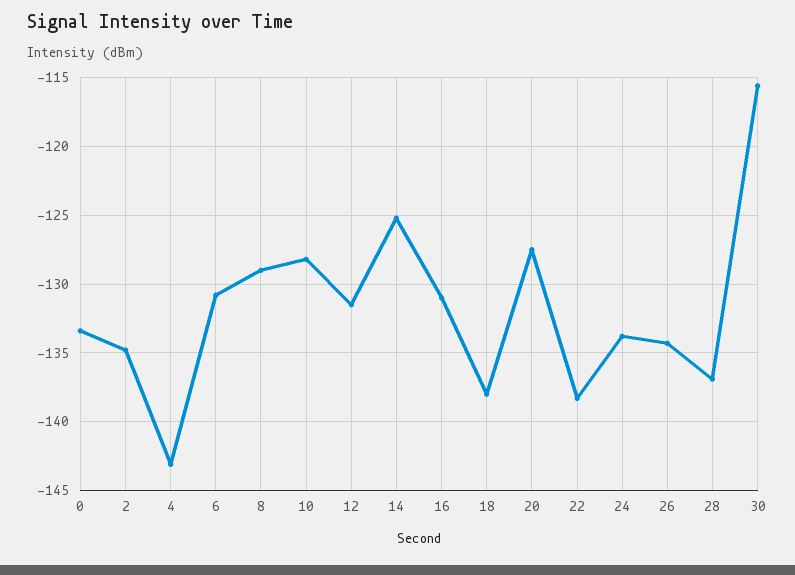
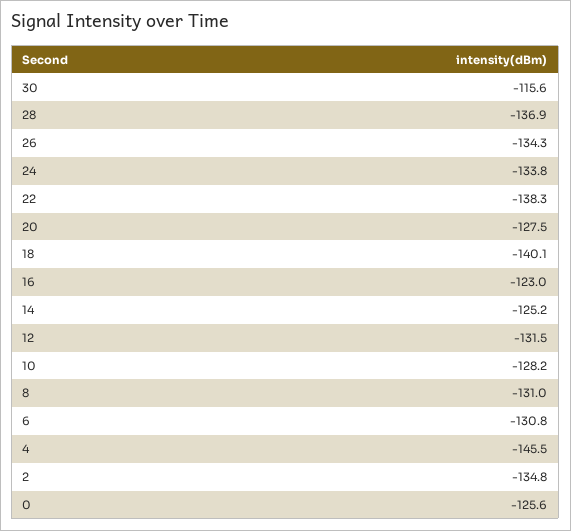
0: -133.5 -> -125.6
4: -143 -> -145.5
8: -129 -> -131
16: -131 -> -123
18: -138 -> -140.1

